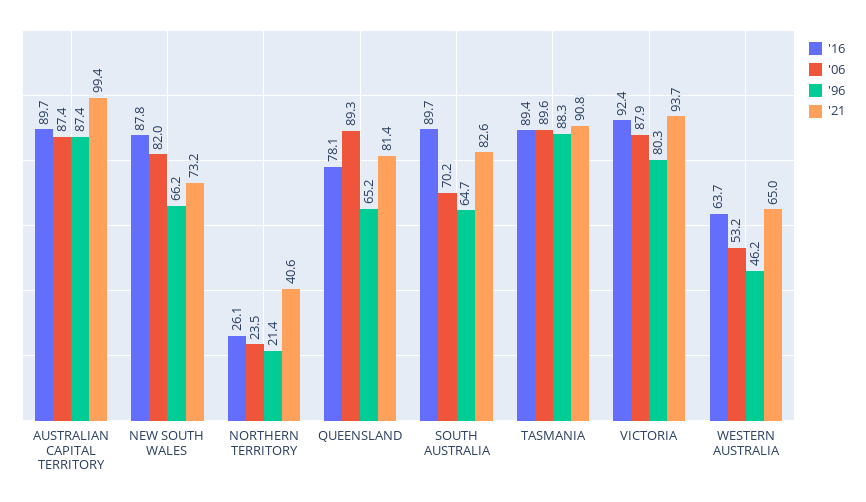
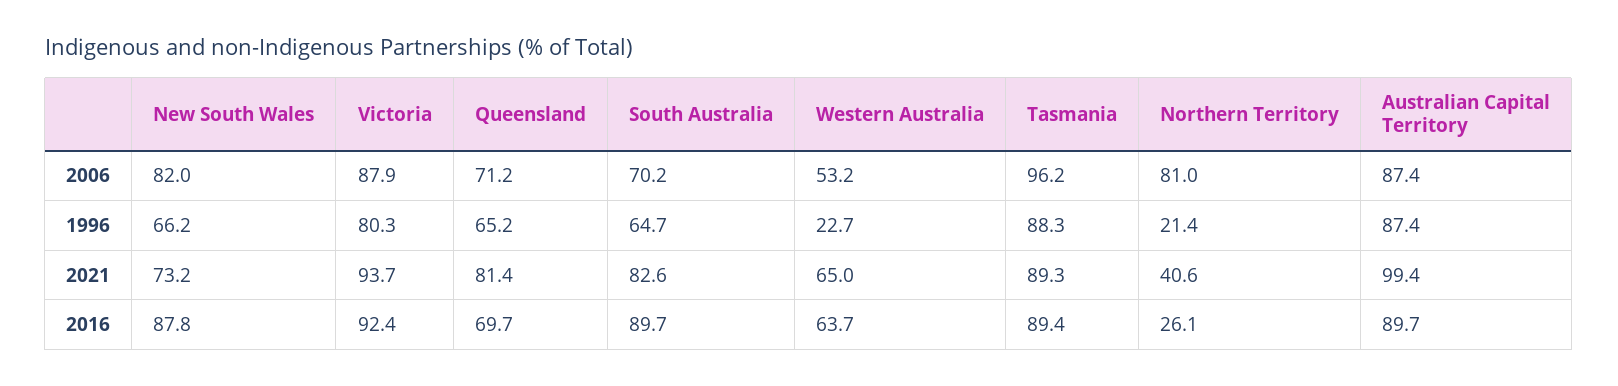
'06, NORTHERN TERRITORY: 23.5 -> 81
'16, QUEENSLAND: 78.1 -> 69.7
'06, QUEENSLAND: 89.3 -> 71.2
'06, TASMANIA: 89.6 -> 96.2
'21, TASMANIA: 90.8 -> 89.3
'96, WESTERN AUSTRALIA: 46.2 -> 22.7

